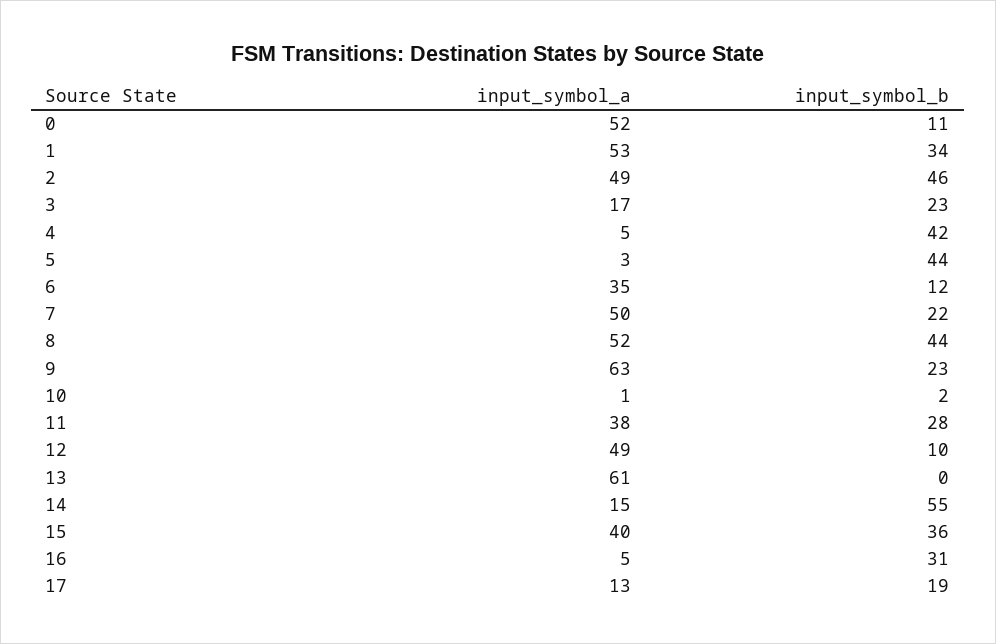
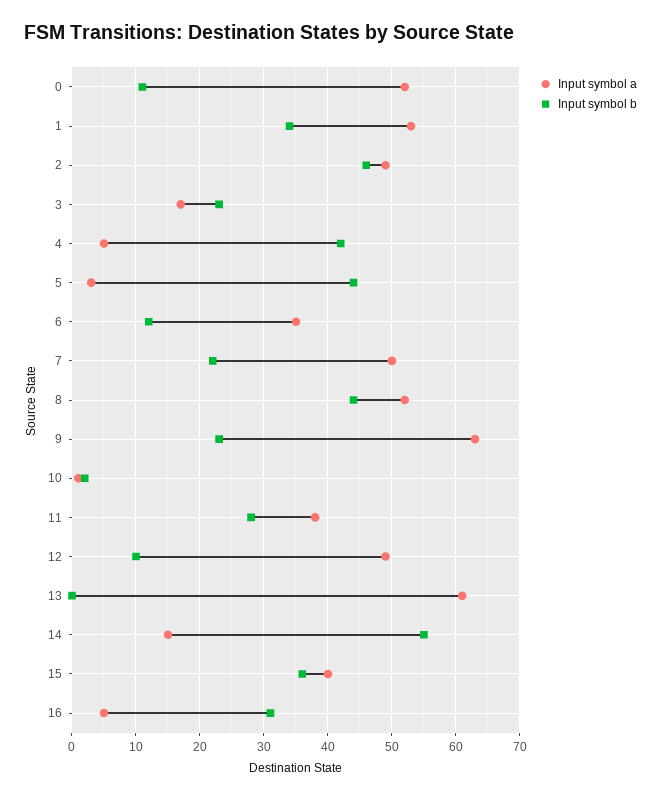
input_symbol_a, 17: 13 -> none
input_symbol_b, 17: 19 -> none

